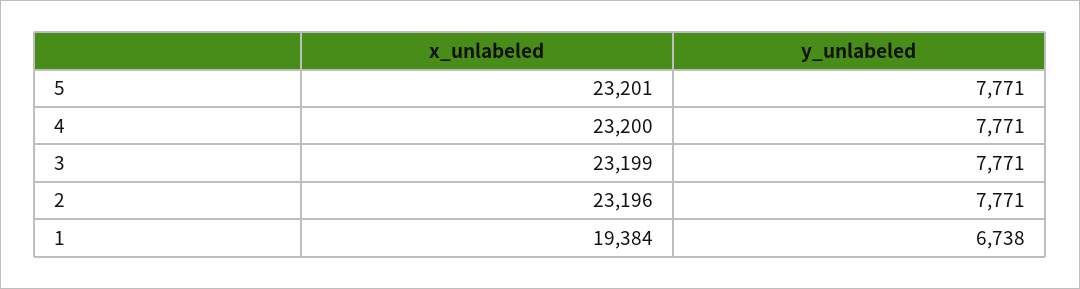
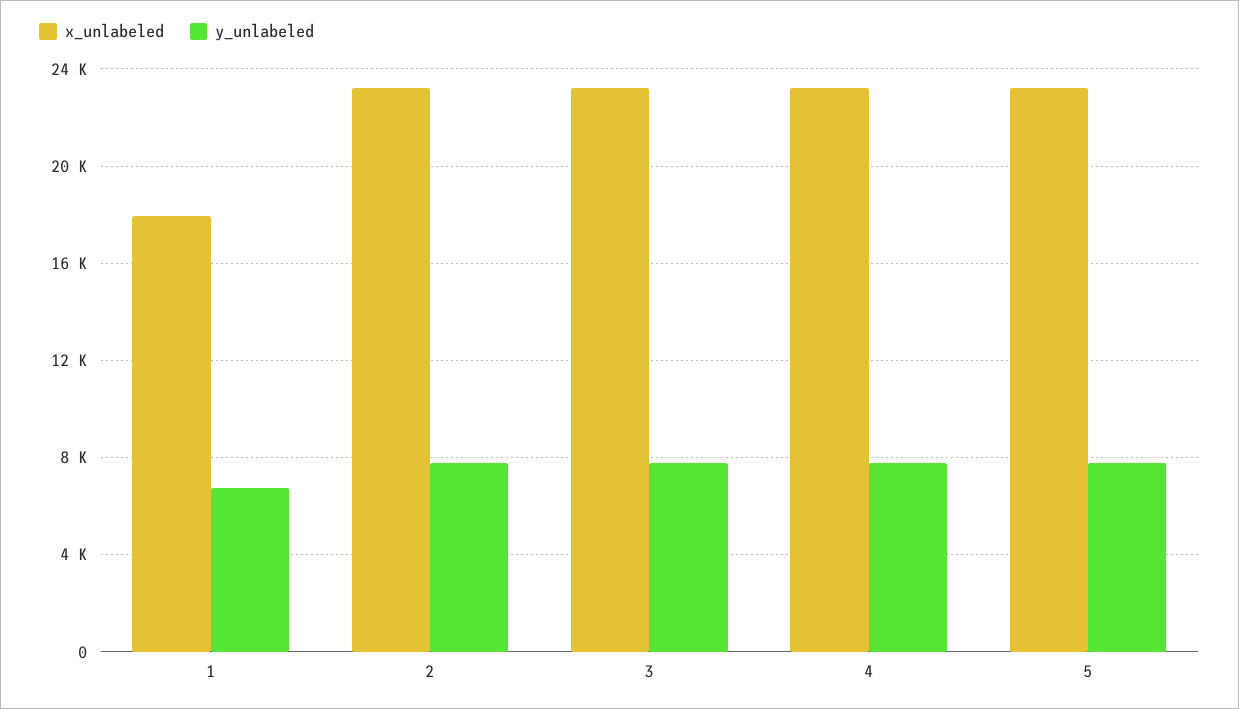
x_unlabeled, 1: 19384 -> 18000

